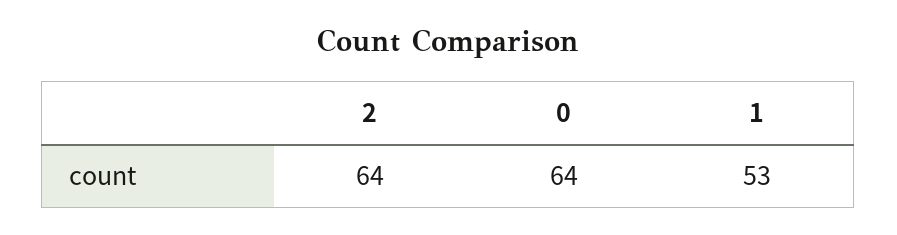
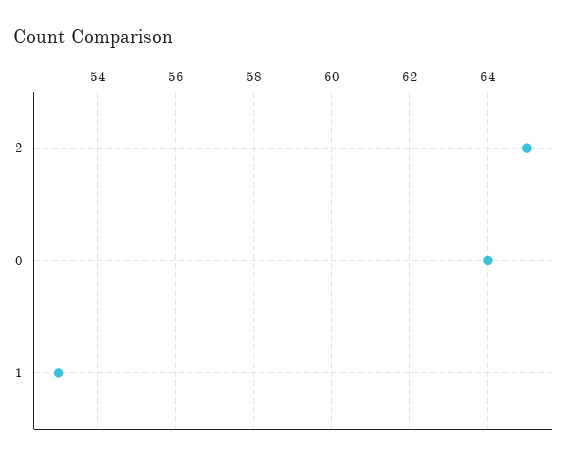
2: 64 -> 65

